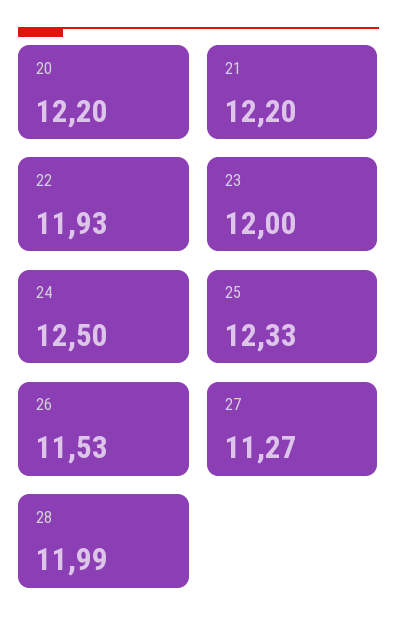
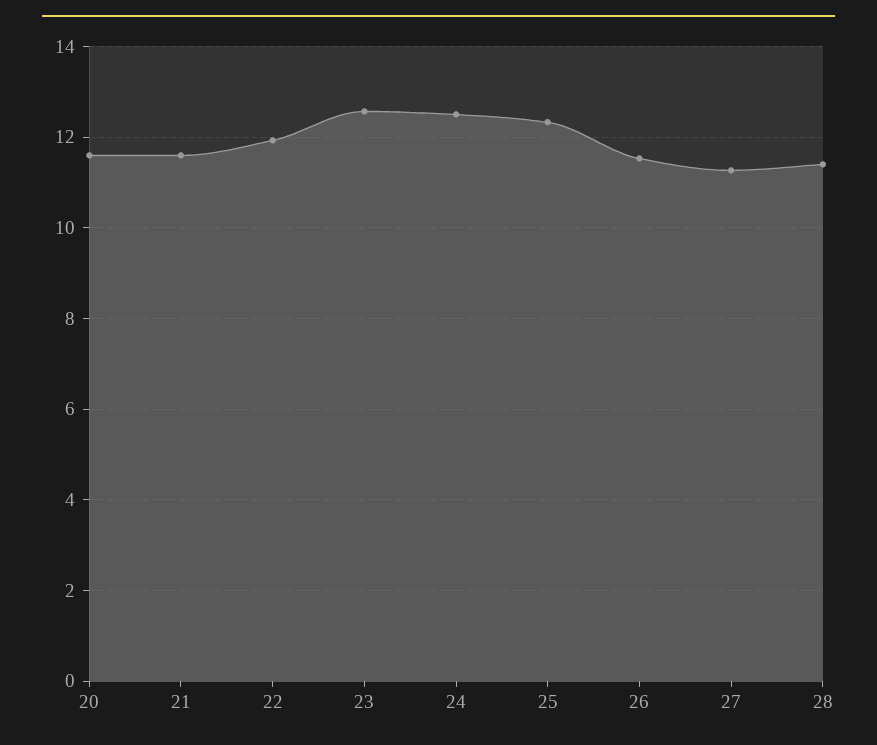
20: 12.2 -> 11.6
21: 12.2 -> 11.6
23: 12 -> 12.6
28: 11.99 -> 11.4

